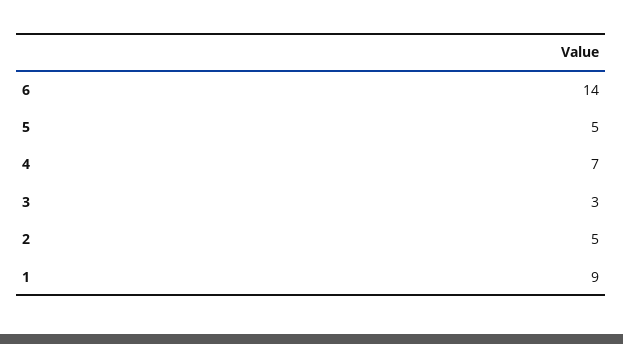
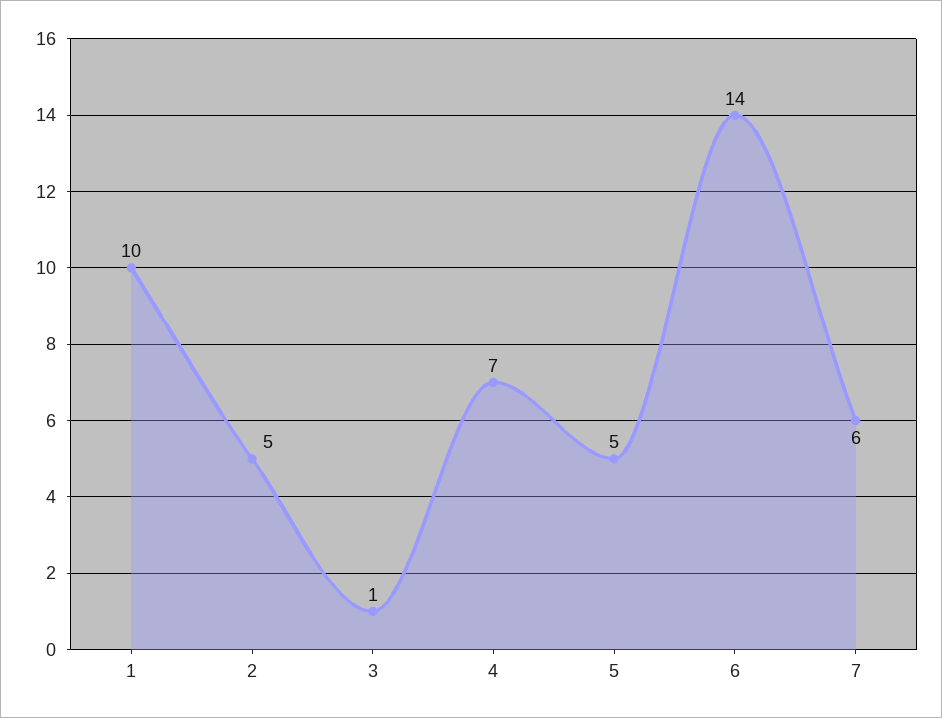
3: 3 -> 1
1: 9 -> 10
7: none -> 6

